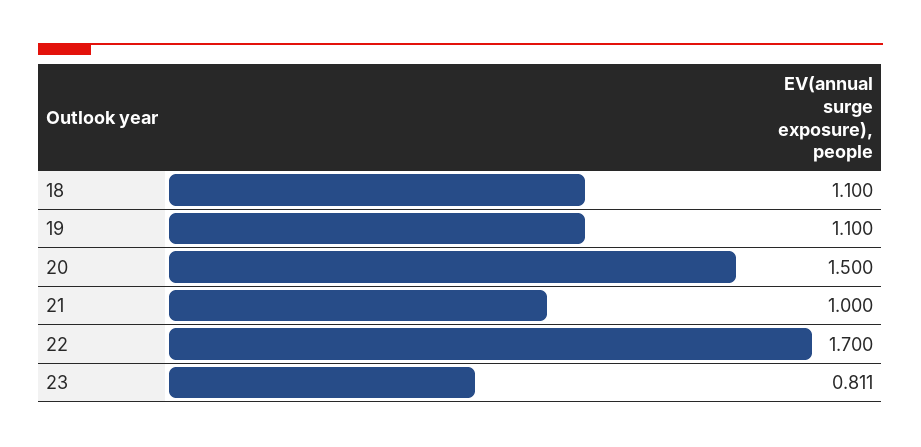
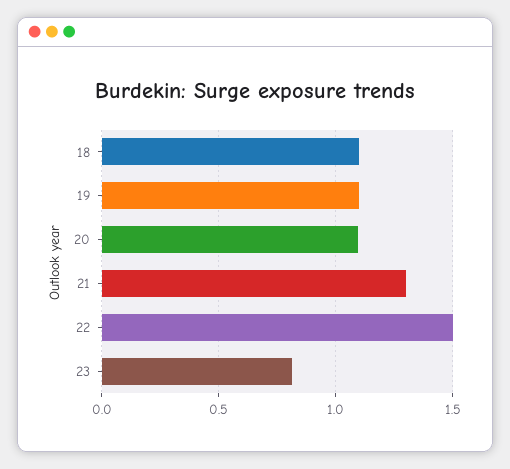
20: 1.5 -> 1.1
21: 1 -> 1.3
22: 1.7 -> 1.5

